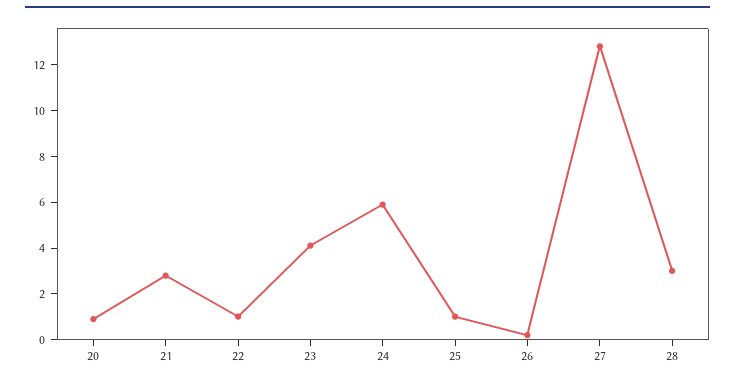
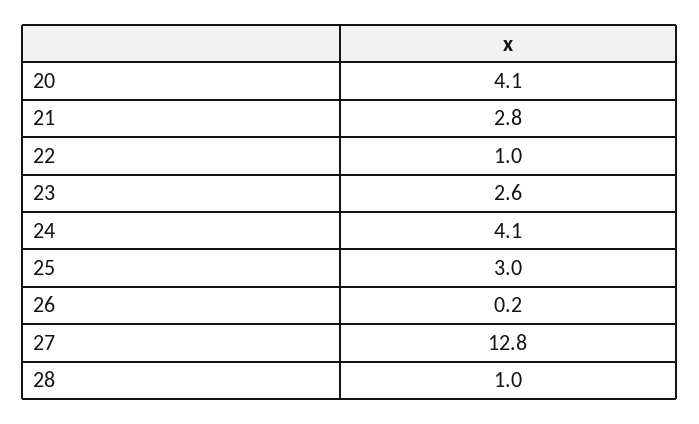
20: 1 -> 4.1
23: 4 -> 2.6
24: 6 -> 4.1
25: 1 -> 3
28: 3 -> 1

